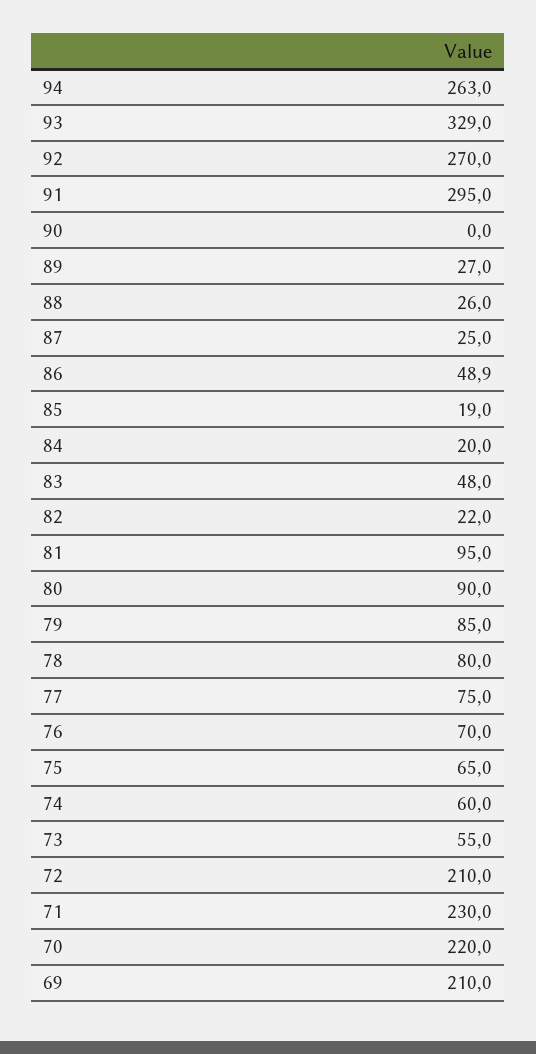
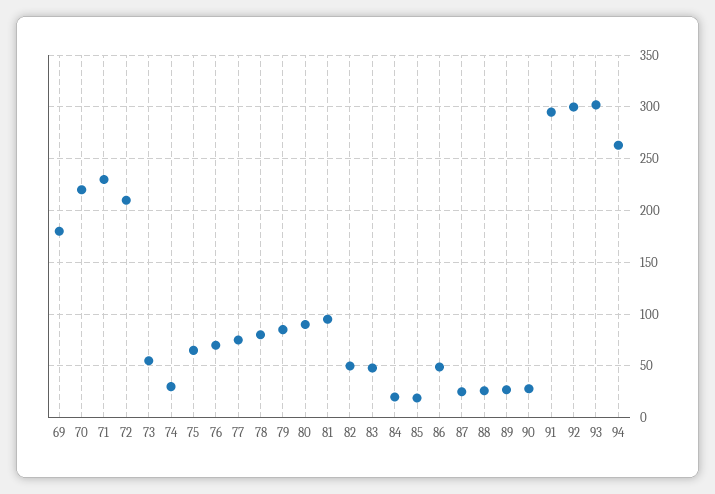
93: 329 -> 300
92: 270 -> 300
90: 0 -> 30
82: 22 -> 50
74: 60 -> 30
69: 210 -> 180

